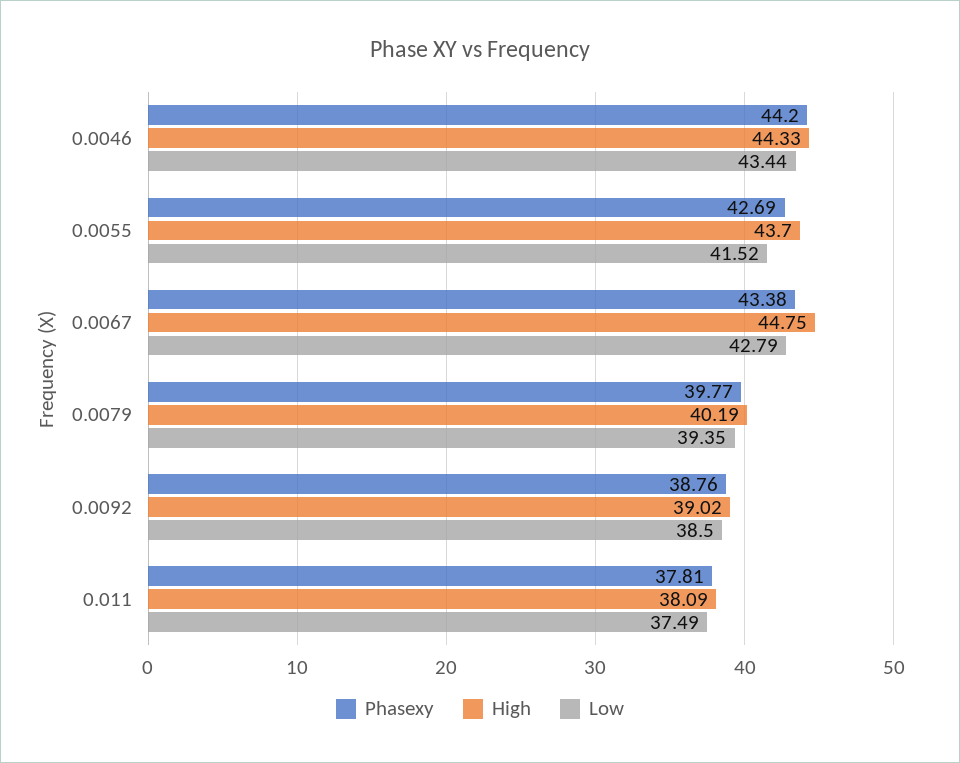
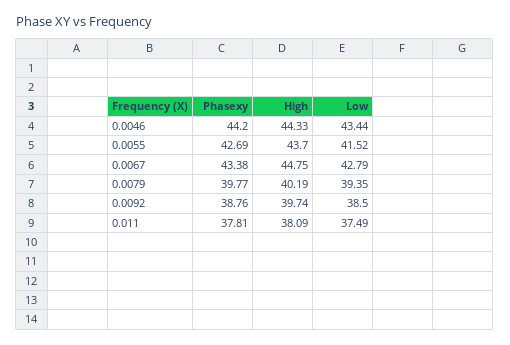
High, 0.0092: 39.02 -> 39.74

